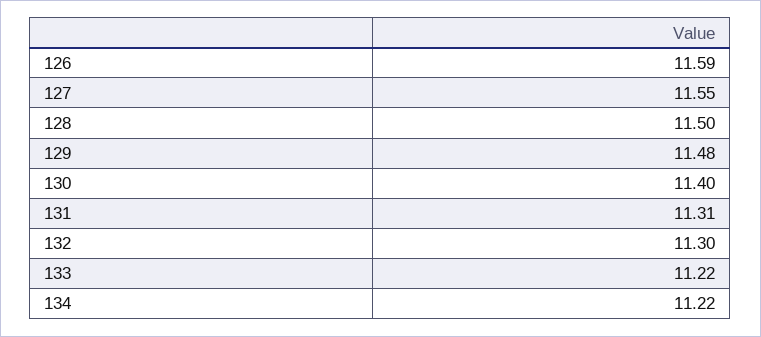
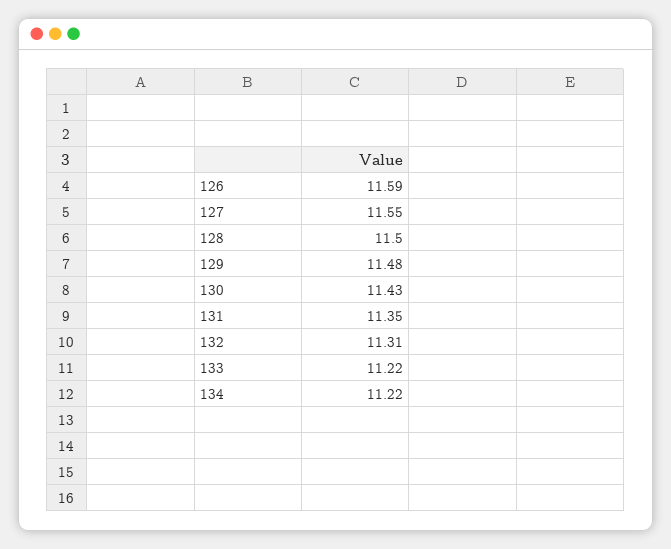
130: 11.4 -> 11.43
131: 11.31 -> 11.35
132: 11.3 -> 11.31

